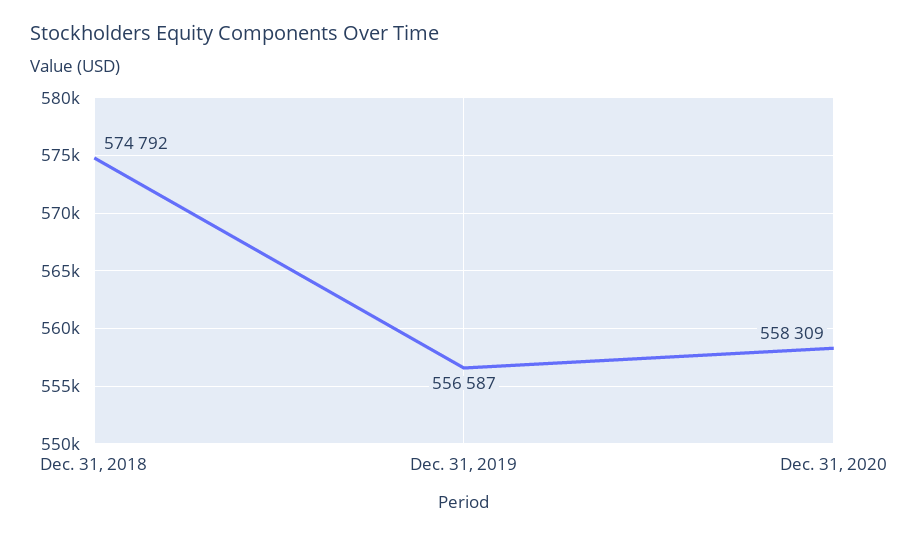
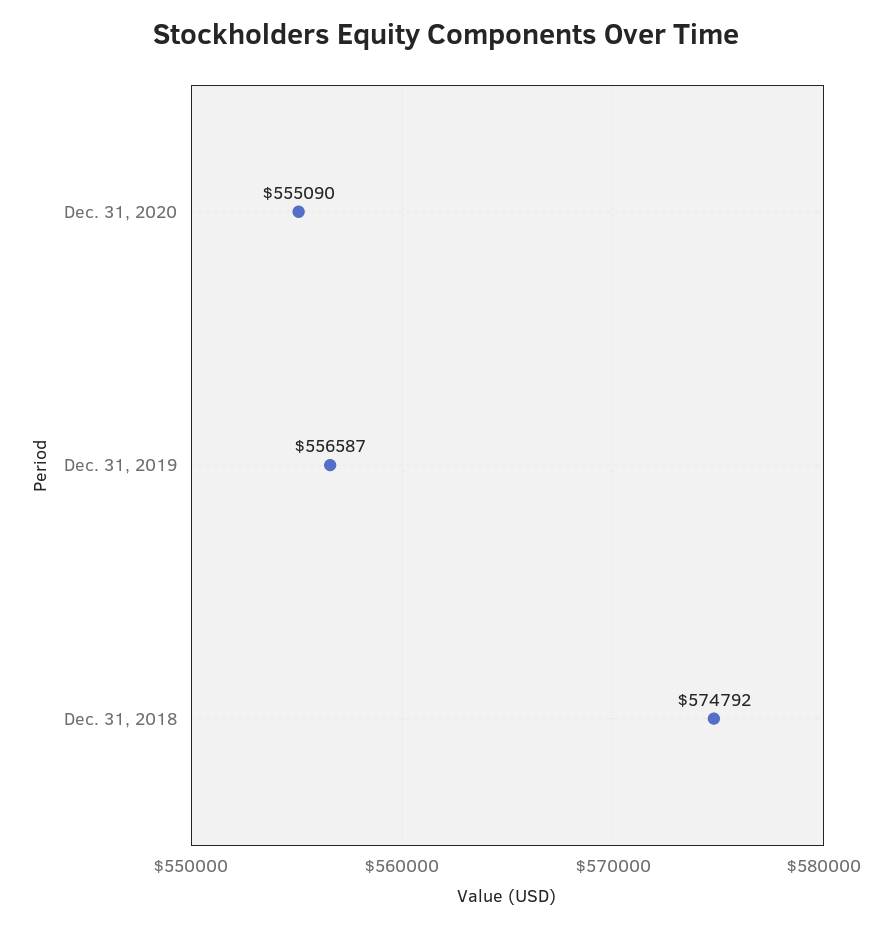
Dec. 31, 2020: 558309 -> 555090

